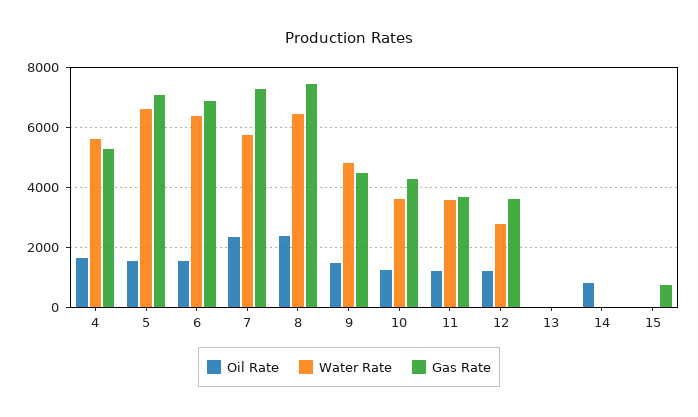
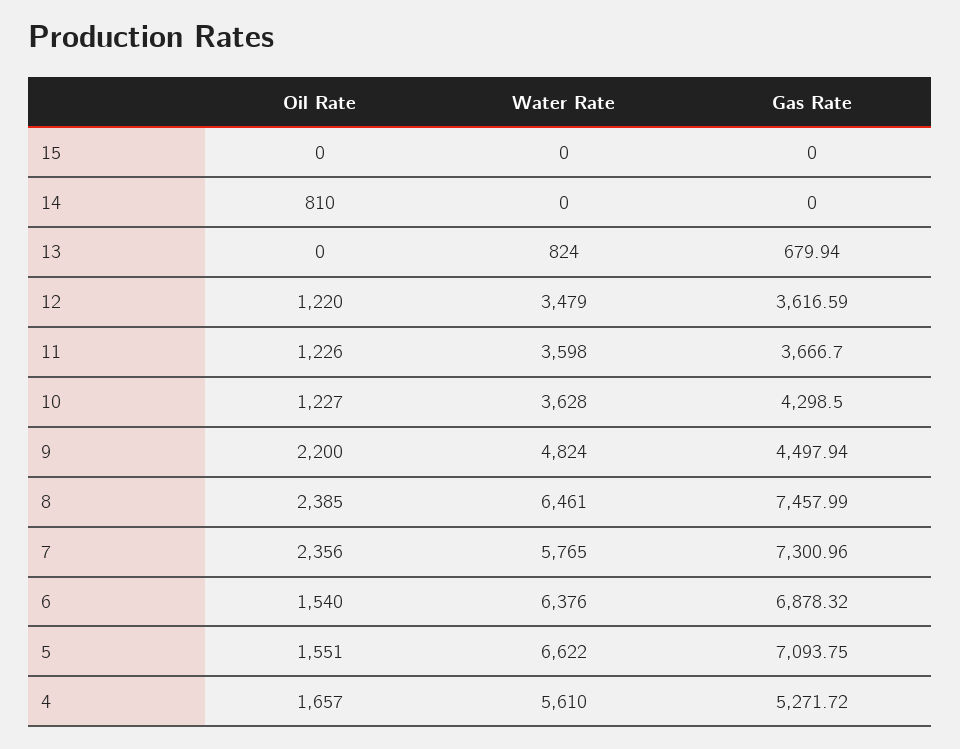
Oil Rate, 9: 1500 -> 2200
Water Rate, 12: 2750 -> 3479
Water Rate, 13: 0 -> 824
Gas Rate, 13: 0 -> 679.94
Gas Rate, 15: 750 -> 0

